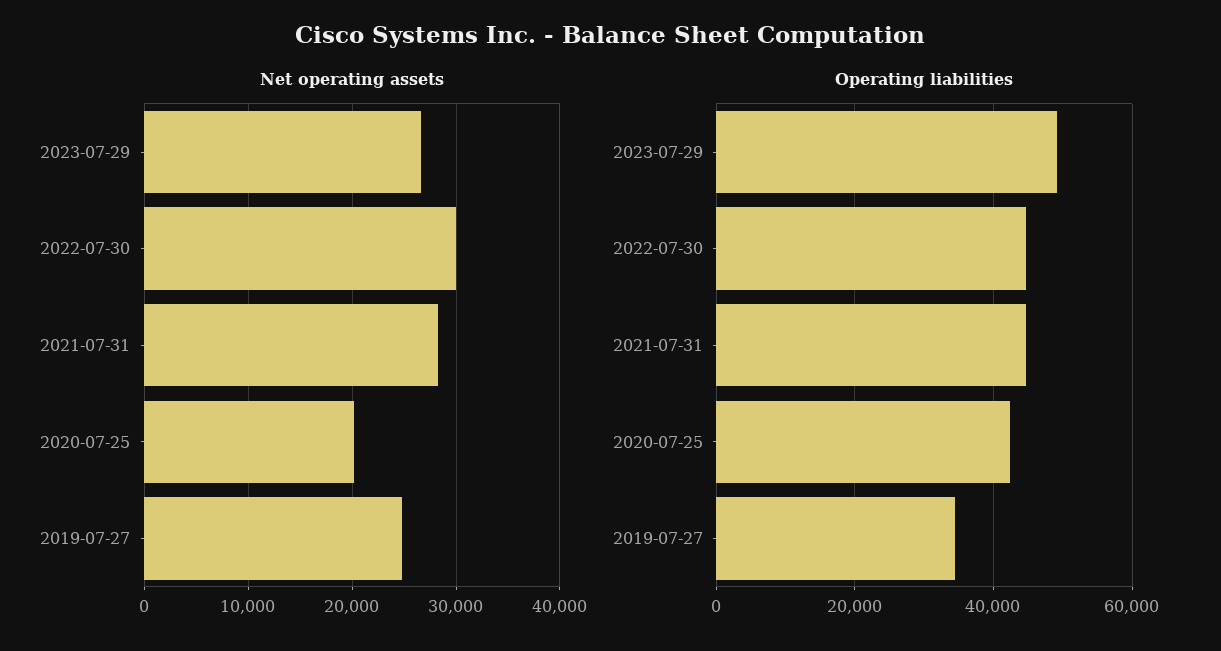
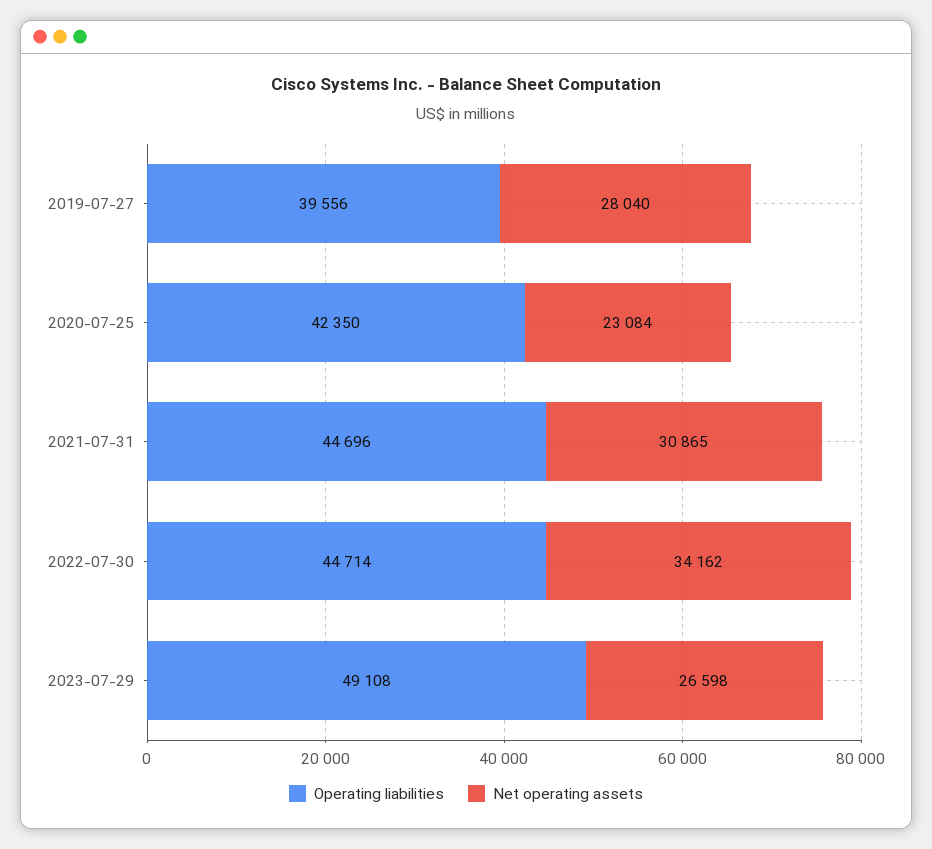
Net operating assets, 2022-07-30: 30000 -> 34162
Net operating assets, 2021-07-31: 28000 -> 30865
Net operating assets, 2020-07-25: 20000 -> 23084
Net operating assets, 2019-07-27: 25000 -> 28040
Operating liabilities, 2019-07-27: 34000 -> 39556

